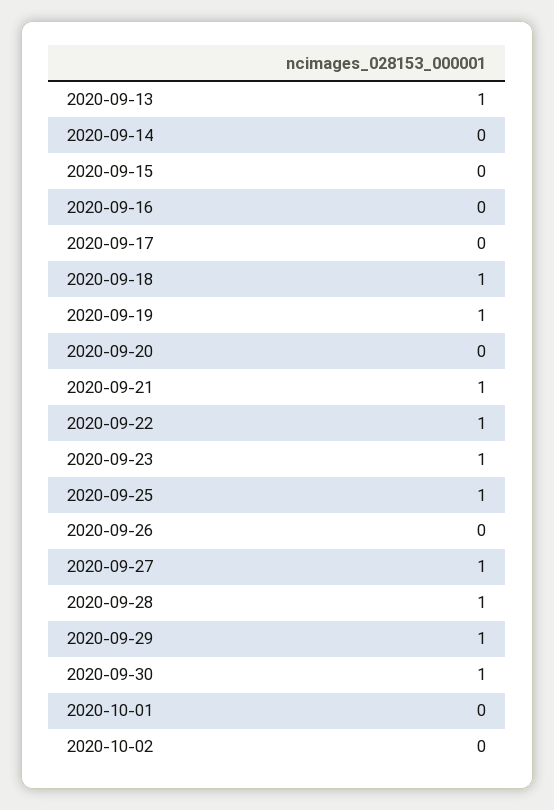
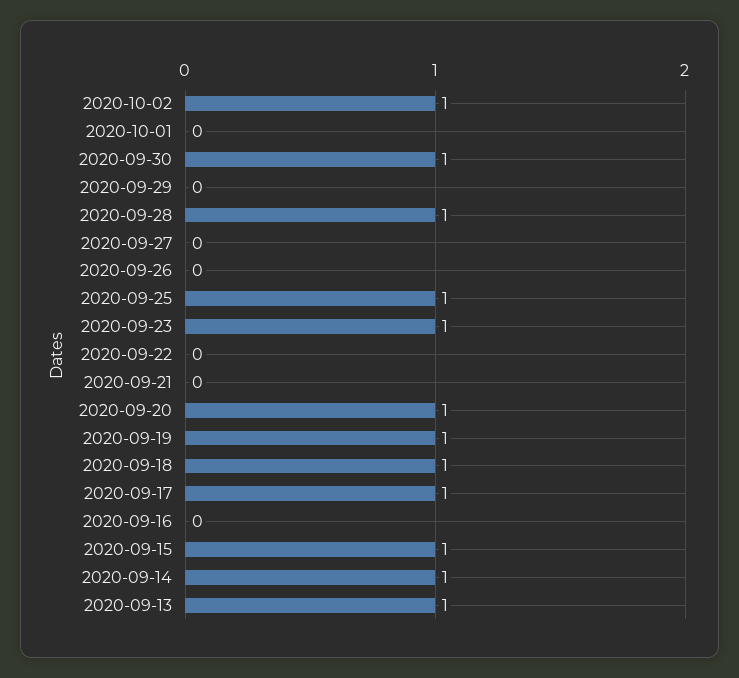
2020-09-14: 0 -> 1
2020-09-15: 0 -> 1
2020-09-17: 0 -> 1
2020-09-20: 0 -> 1
2020-09-21: 1 -> 0
2020-09-22: 1 -> 0
2020-09-27: 1 -> 0
2020-09-29: 1 -> 0
2020-10-02: 0 -> 1

